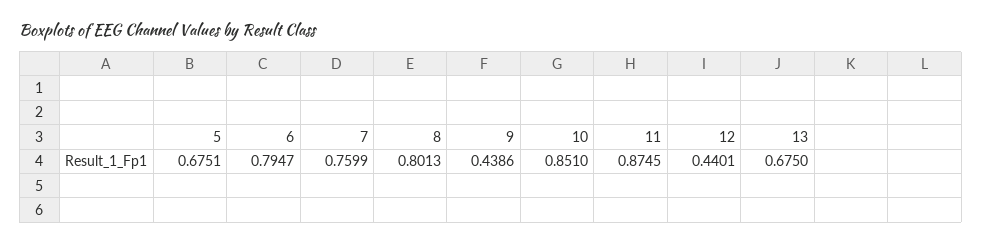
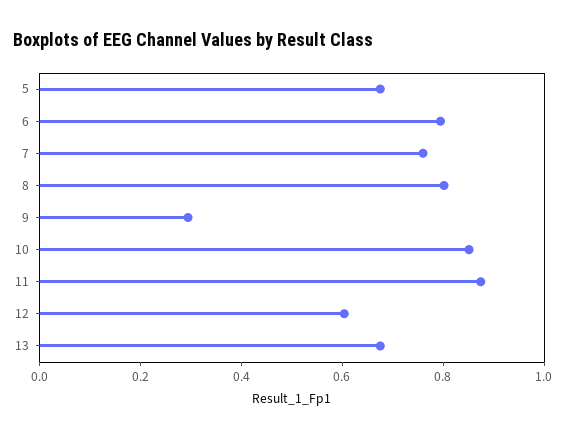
9: 0.4386 -> 0.3
12: 0.4401 -> 0.6

